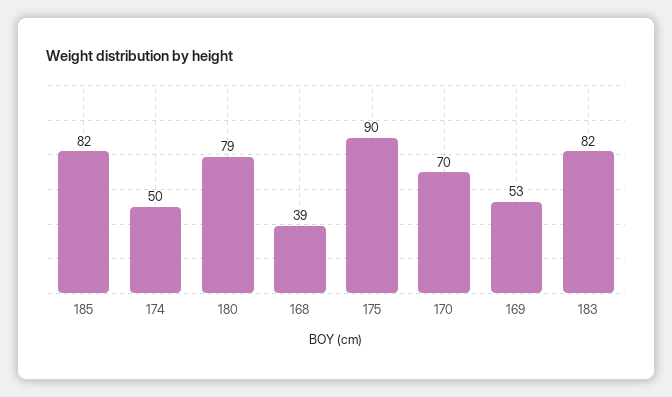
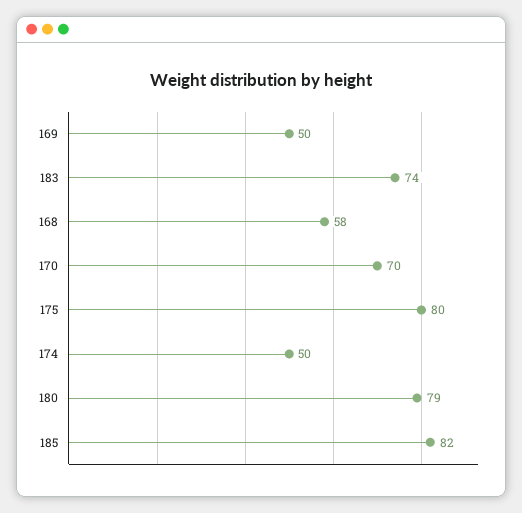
168: 39 -> 58
175: 90 -> 80
169: 53 -> 50
183: 82 -> 74

